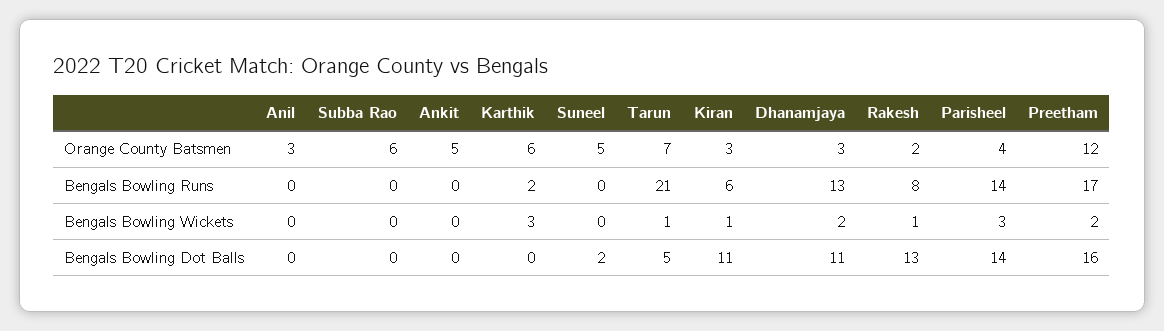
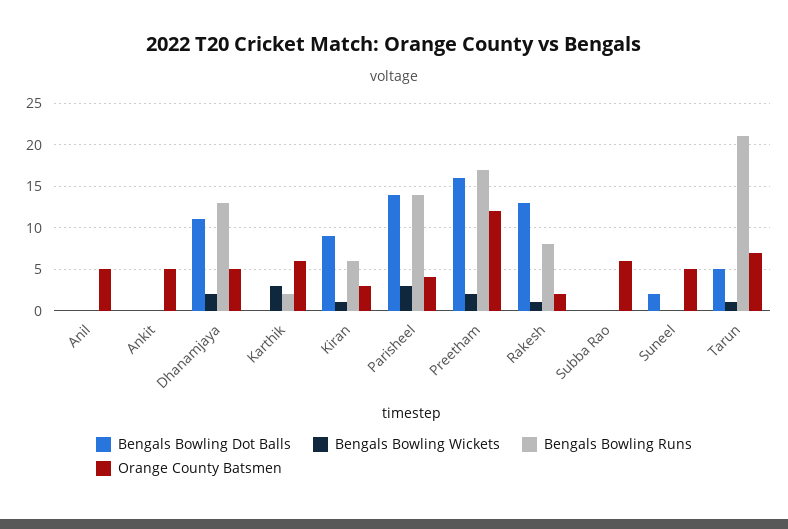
Orange County Batsmen, Anil: 3 -> 5
Orange County Batsmen, Dhanamjaya: 3 -> 5
Bengals Bowling Dot Balls, Kiran: 11 -> 9

